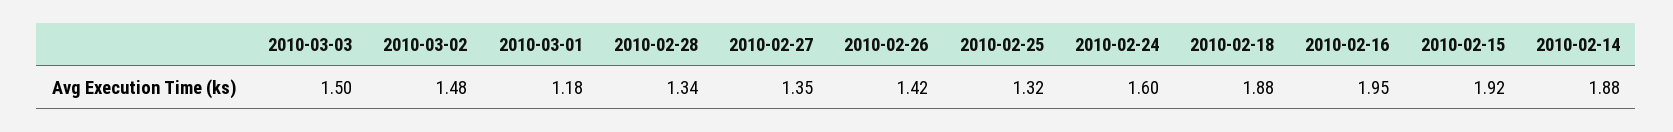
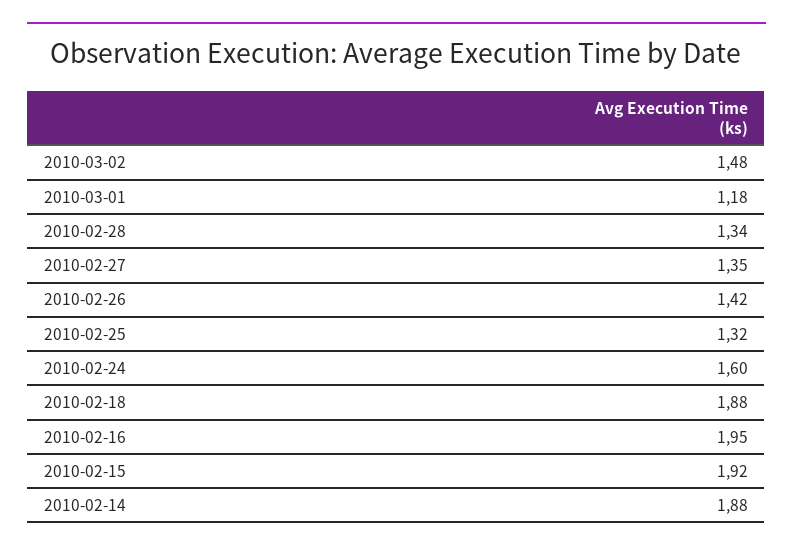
2010-03-03: 1.5 -> none

